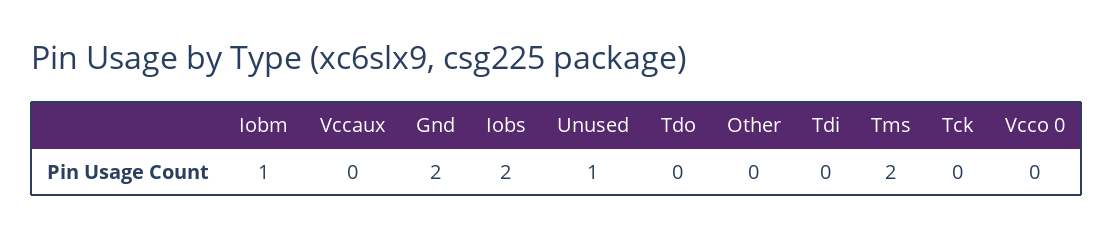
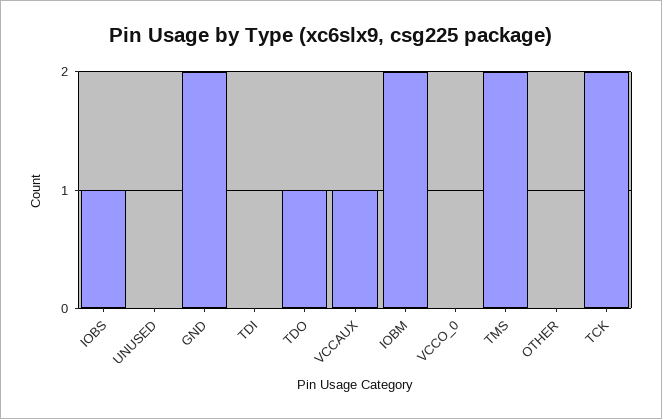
Iobm: 1 -> 2
Vccaux: 0 -> 1
Iobs: 2 -> 1
Unused: 1 -> 0
Tdo: 0 -> 1
Tck: 0 -> 2

